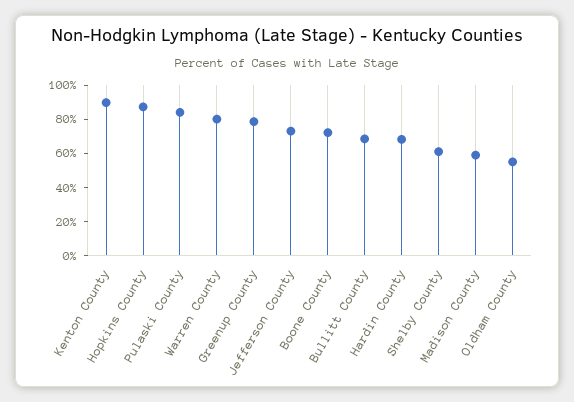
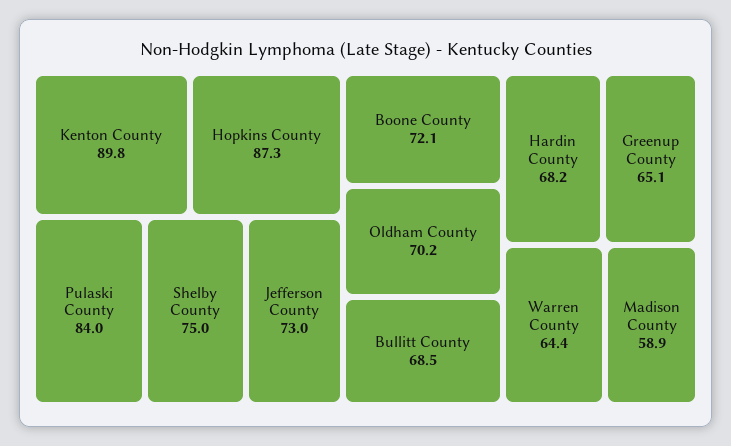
Warren County: 80 -> 64.4
Greenup County: 80 -> 65.1
Shelby County: 60 -> 75
Oldham County: 55 -> 70.2

